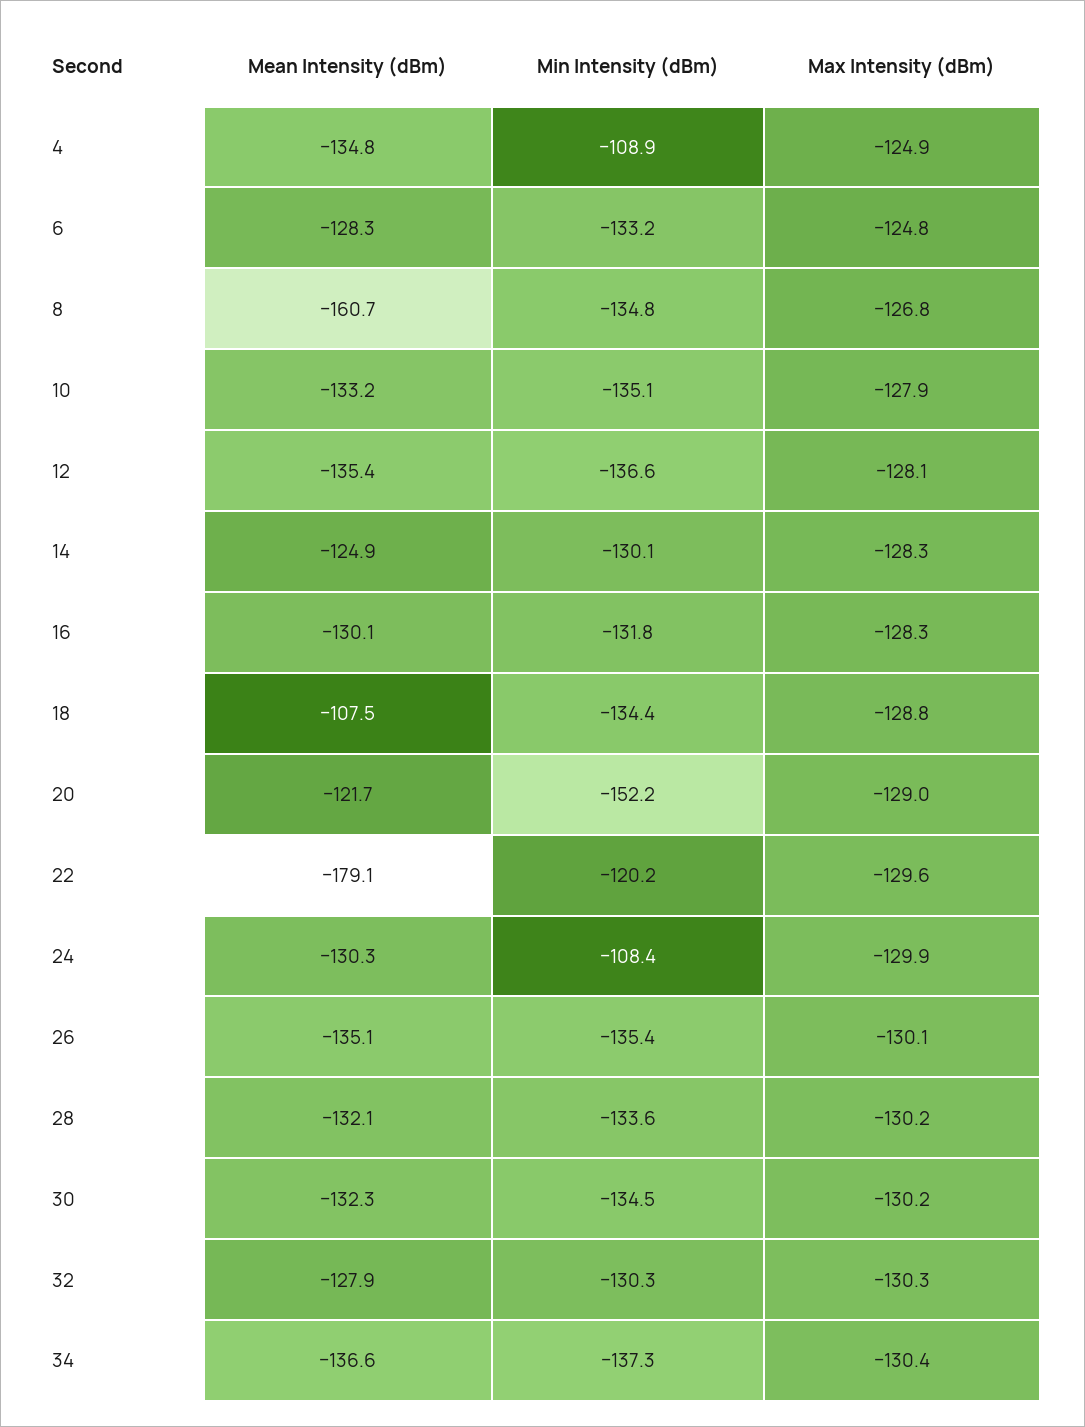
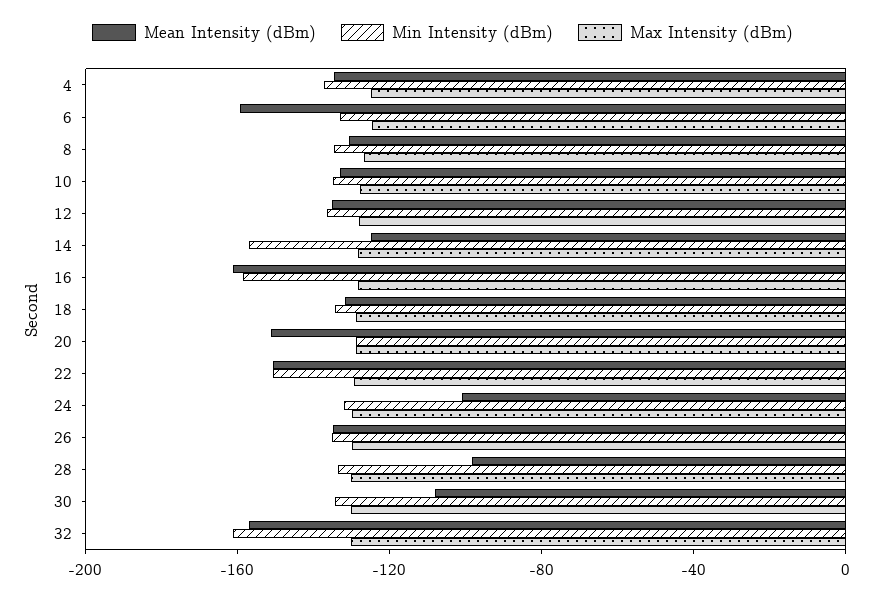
Min Intensity (dBm), 4: -108.9 -> -140
Mean Intensity (dBm), 6: -128.3 -> -160
Mean Intensity (dBm), 8: -160.7 -> -130
Min Intensity (dBm), 14: -130.1 -> -160
Mean Intensity (dBm), 16: -130.1 -> -160
Min Intensity (dBm), 16: -131.8 -> -160
Mean Intensity (dBm), 18: -107.5 -> -130
Mean Intensity (dBm), 20: -121.7 -> -150
Min Intensity (dBm), 20: -152.2 -> -130
Mean Intensity (dBm), 22: -179.1 -> -150
Min Intensity (dBm), 22: -120.2 -> -150
Mean Intensity (dBm), 24: -130.3 -> -100
Min Intensity (dBm), 24: -108.4 -> -130
Mean Intensity (dBm), 28: -132.1 -> -100
Mean Intensity (dBm), 30: -132.3 -> -110
Mean Intensity (dBm), 32: -127.9 -> -160
Min Intensity (dBm), 32: -130.3 -> -160
Mean Intensity (dBm), 34: -136.6 -> none
Min Intensity (dBm), 34: -137.3 -> none
Max Intensity (dBm), 34: -130.4 -> none

